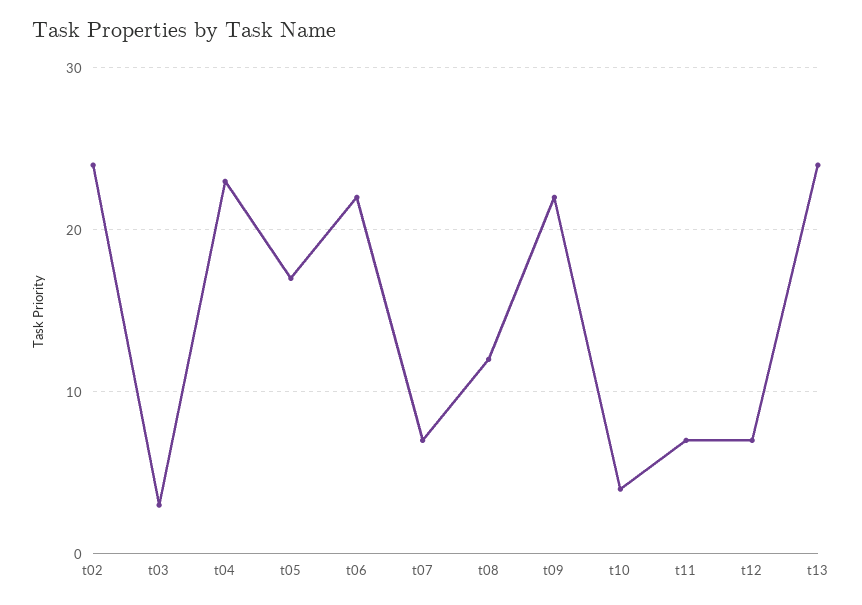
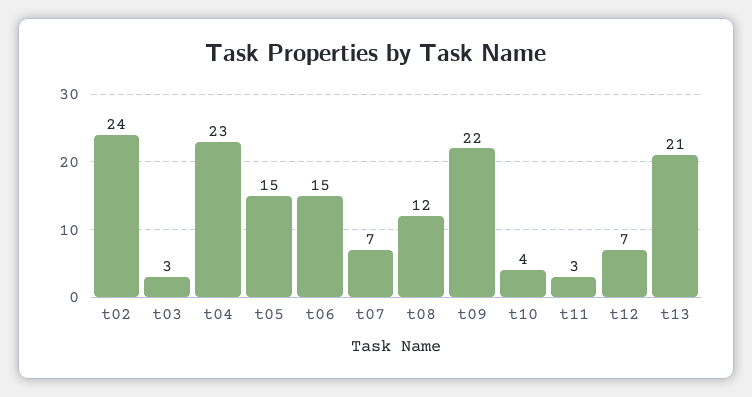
t05: 17 -> 15
t06: 22 -> 15
t11: 7 -> 3
t13: 24 -> 21

